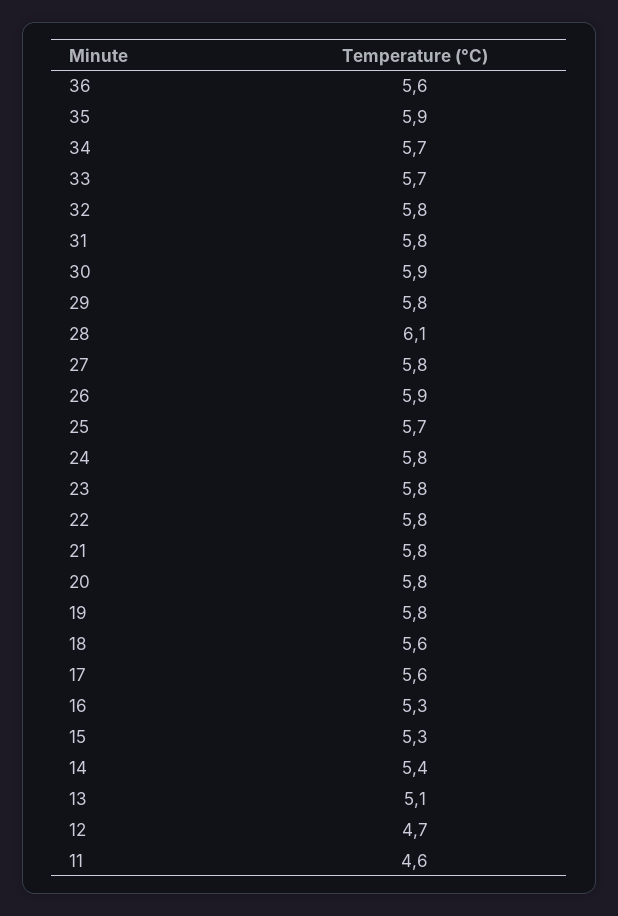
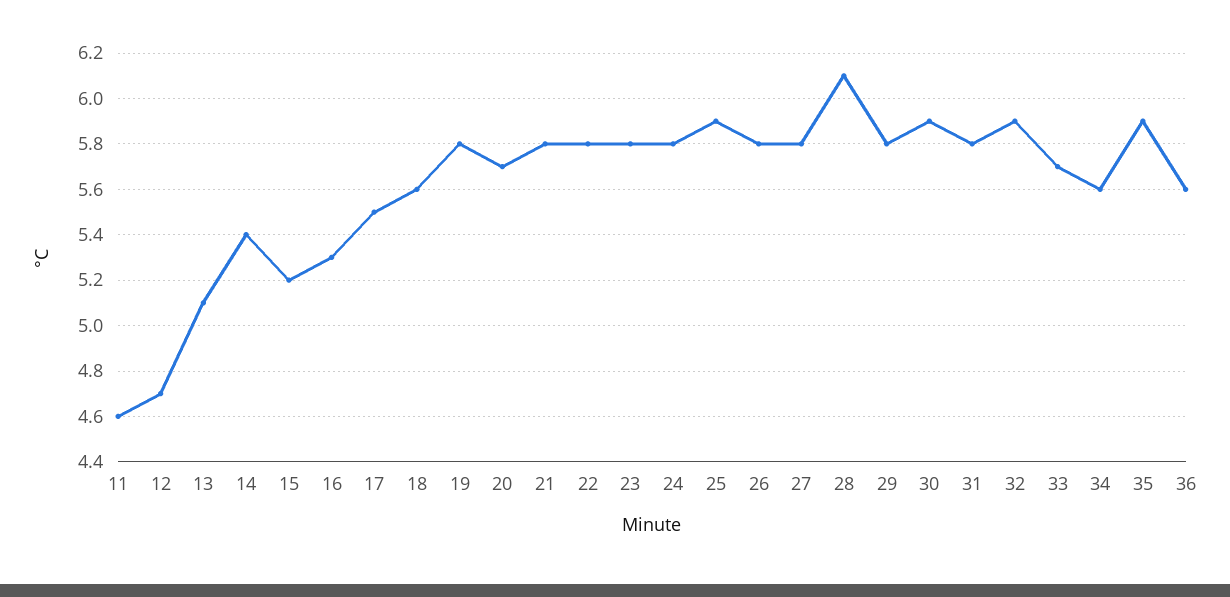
34: 5.7 -> 5.6
32: 5.8 -> 5.9
26: 5.9 -> 5.8
25: 5.7 -> 5.9
20: 5.8 -> 5.7
17: 5.6 -> 5.5
15: 5.3 -> 5.2

